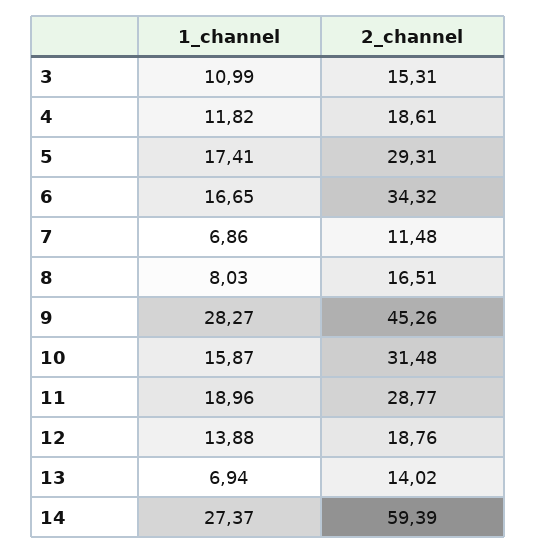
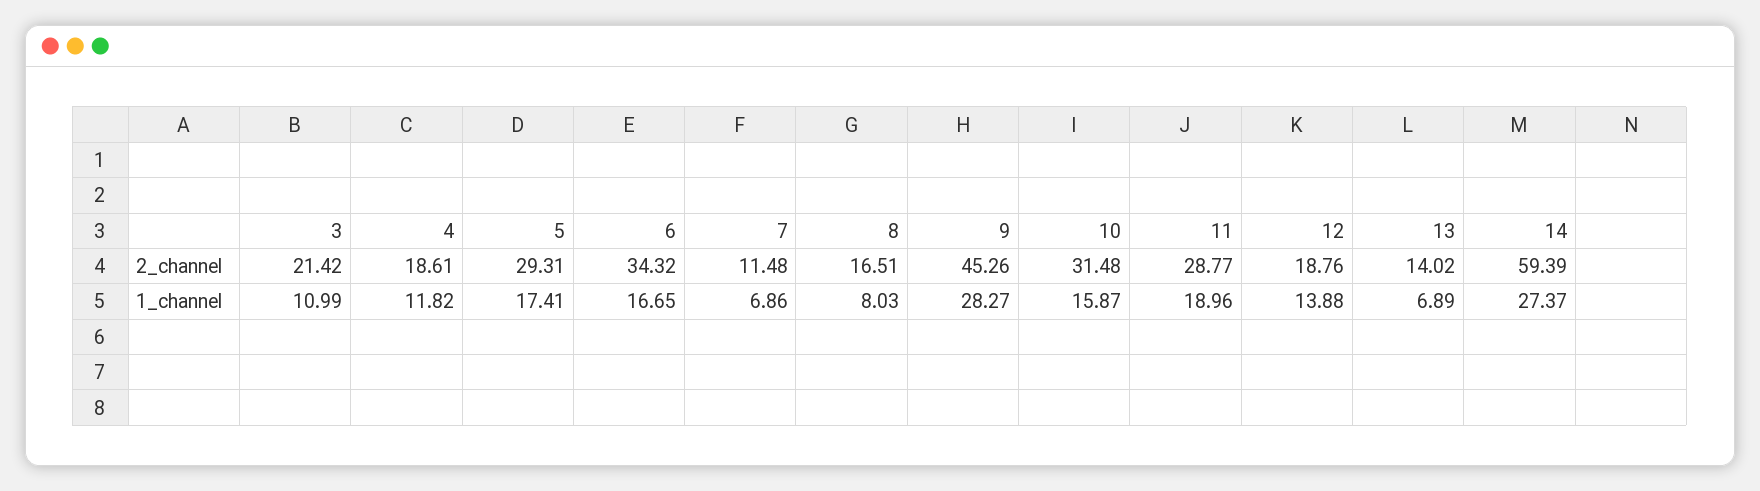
2_channel, 3: 15.31 -> 21.42
1_channel, 13: 6.94 -> 6.89

